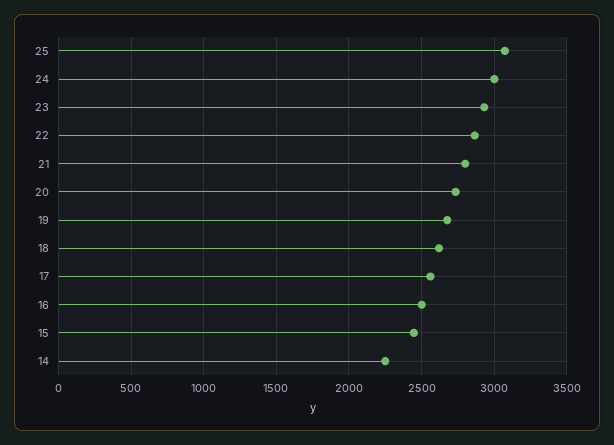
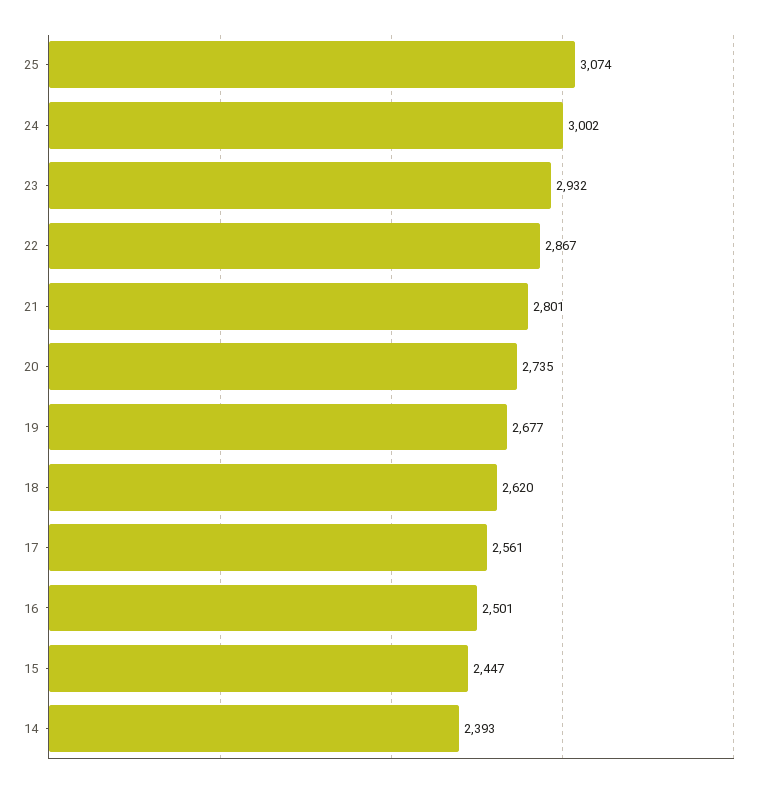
14: 2250 -> 2393

